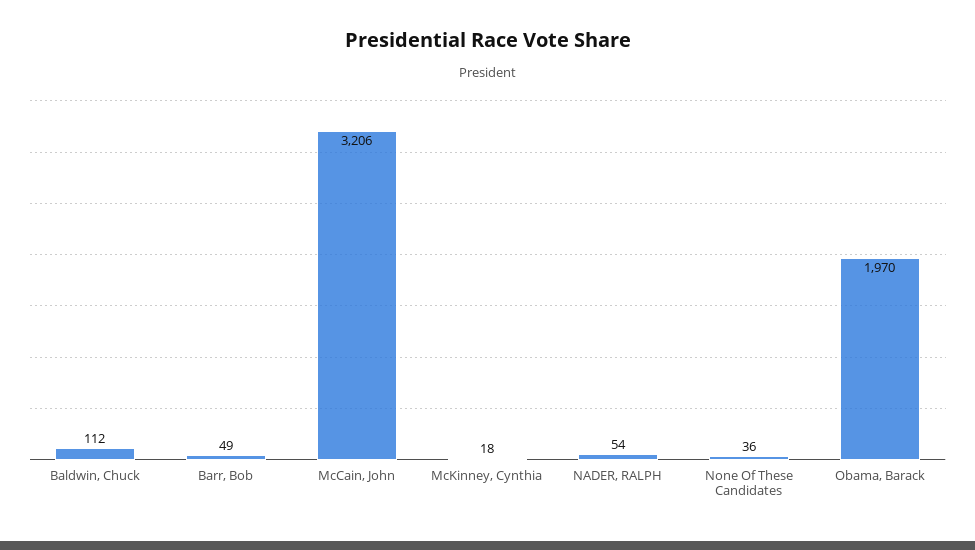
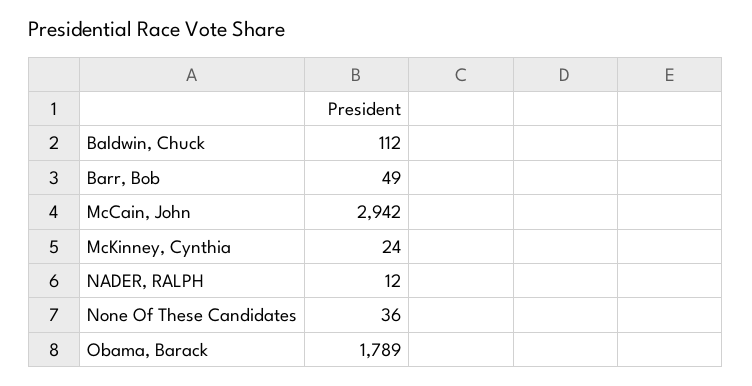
McCain, John: 3206 -> 2942
McKinney, Cynthia: 18 -> 24
NADER, RALPH: 54 -> 12
Obama, Barack: 1970 -> 1789

